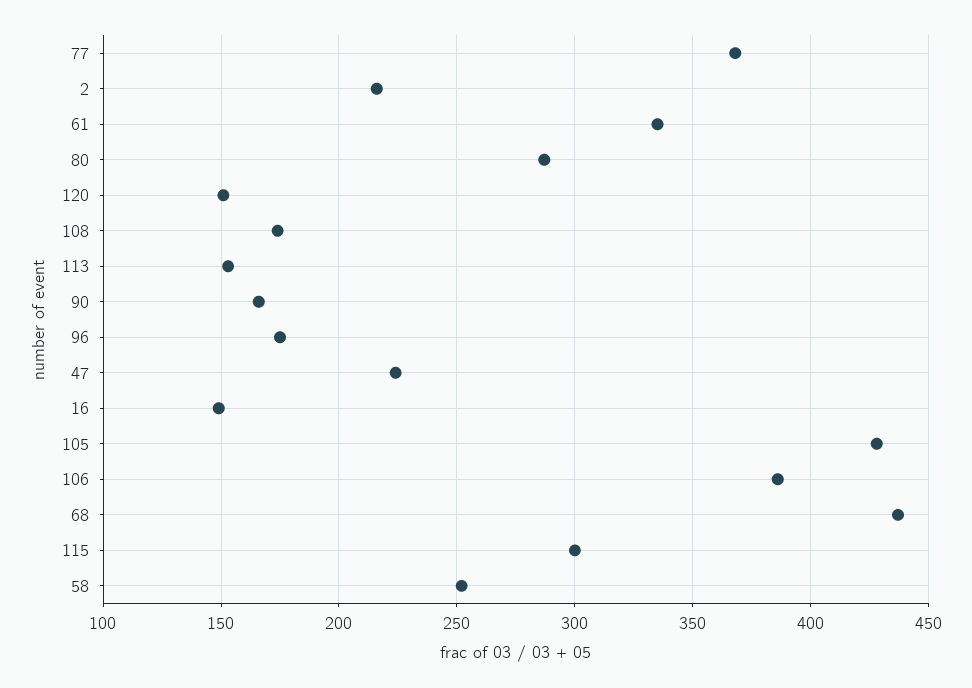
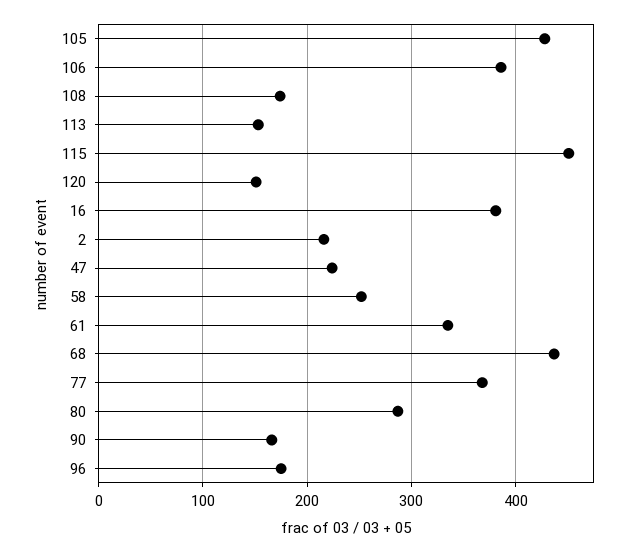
16: 150 -> 380
115: 300 -> 450

